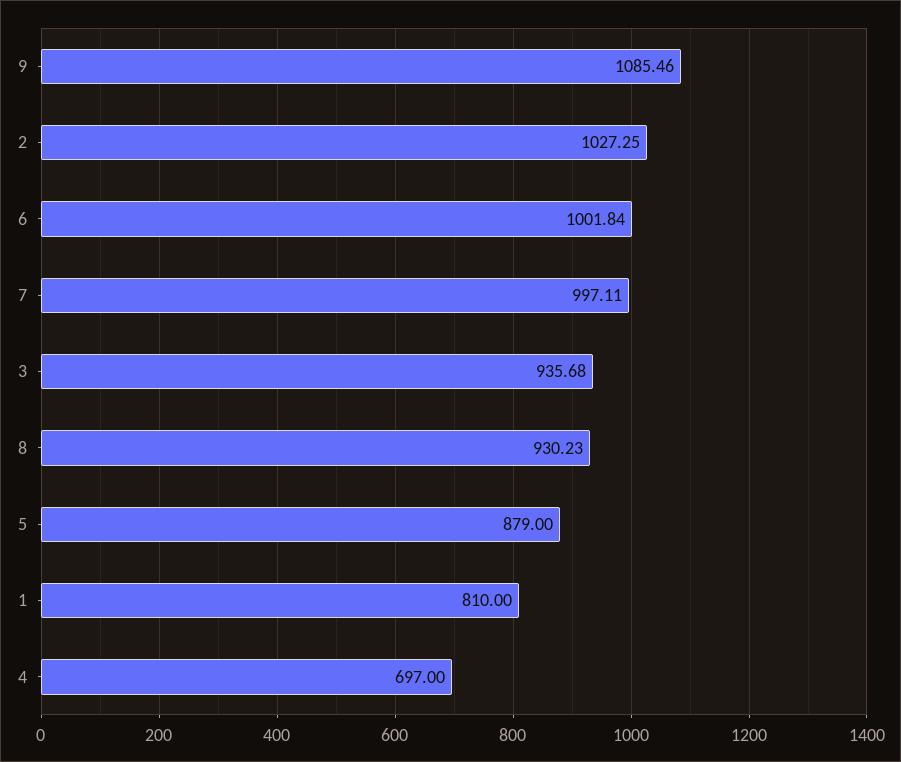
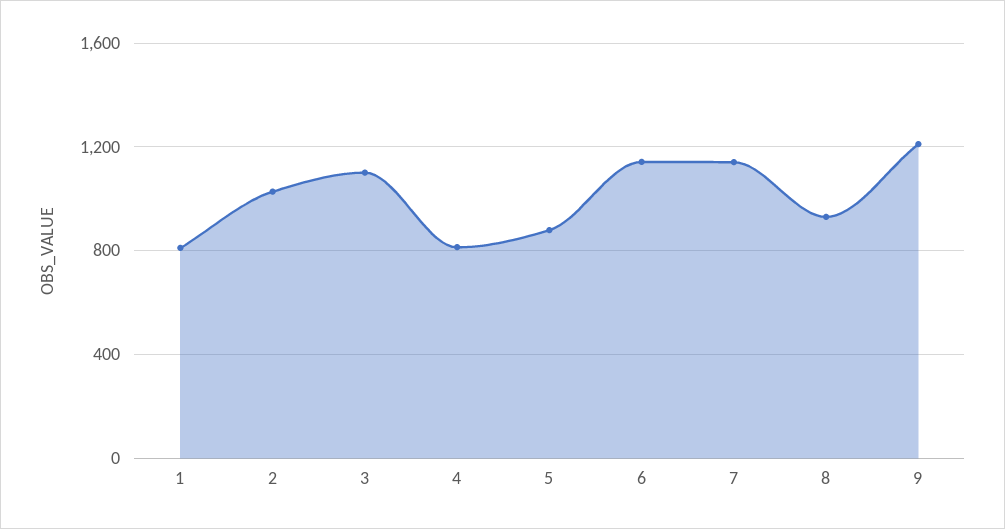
9: 1085.46 -> 1200
6: 1001.84 -> 1150
7: 997.11 -> 1150
3: 935.68 -> 1100
4: 697 -> 800

